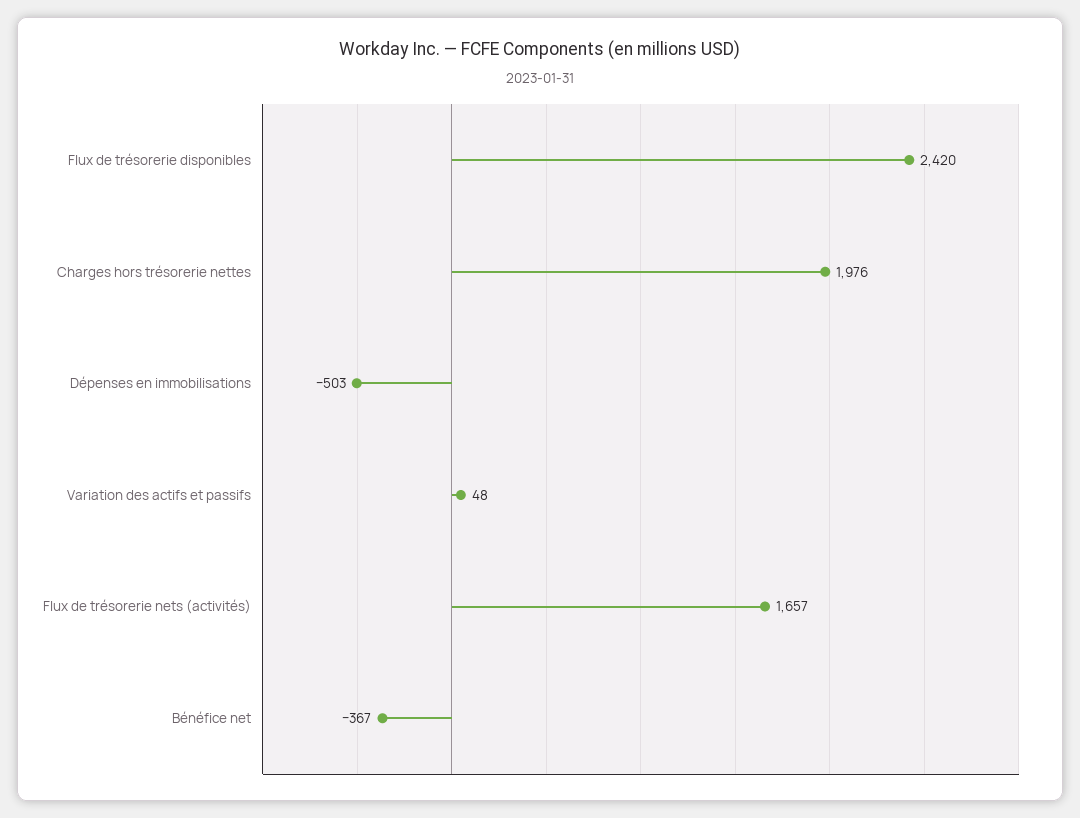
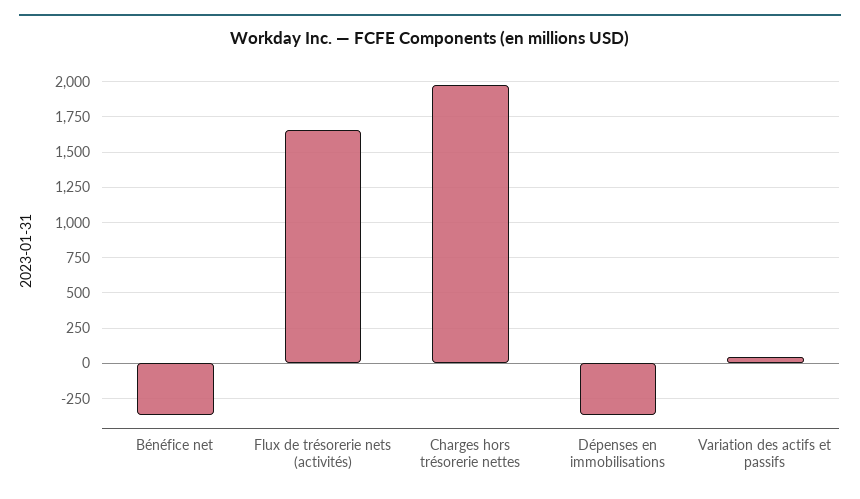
Flux de trésorerie disponibles: 2420 -> none
Dépenses en immobilisations: -503 -> -350

